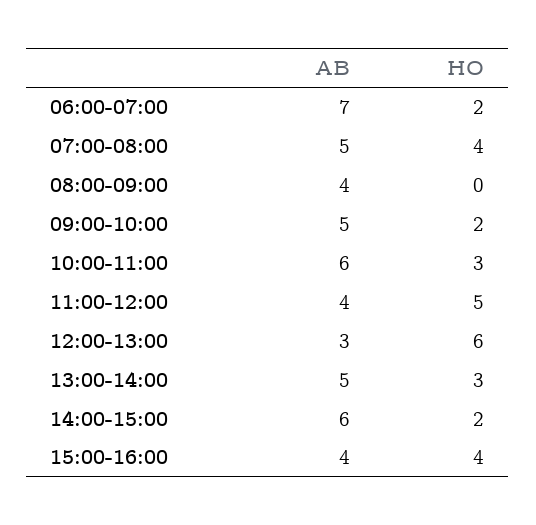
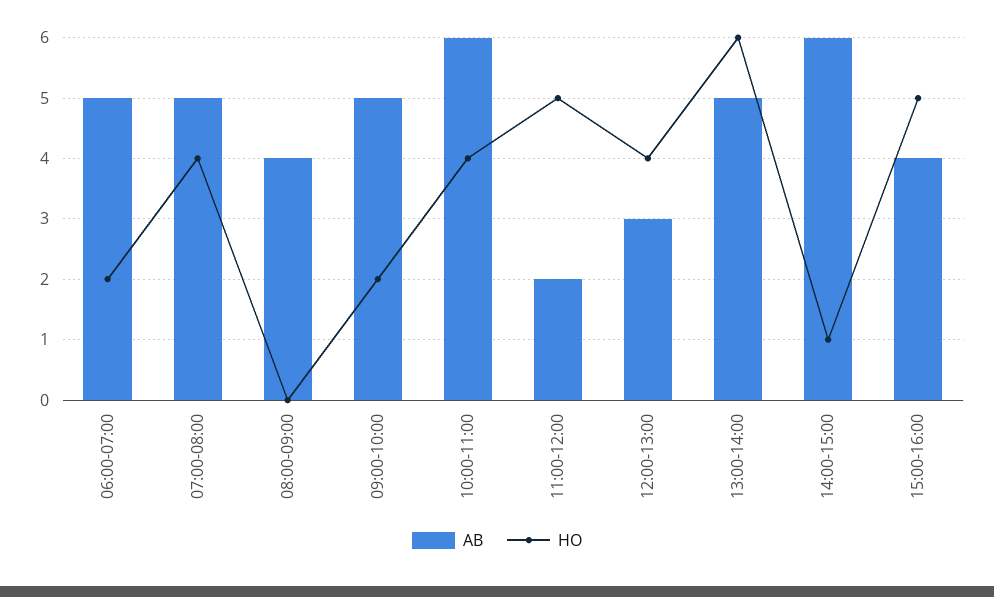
AB, 06:00-07:00: 7 -> 5
HO, 10:00-11:00: 3 -> 4
AB, 11:00-12:00: 4 -> 2
HO, 12:00-13:00: 6 -> 4
HO, 13:00-14:00: 3 -> 6
HO, 14:00-15:00: 2 -> 1
HO, 15:00-16:00: 4 -> 5

